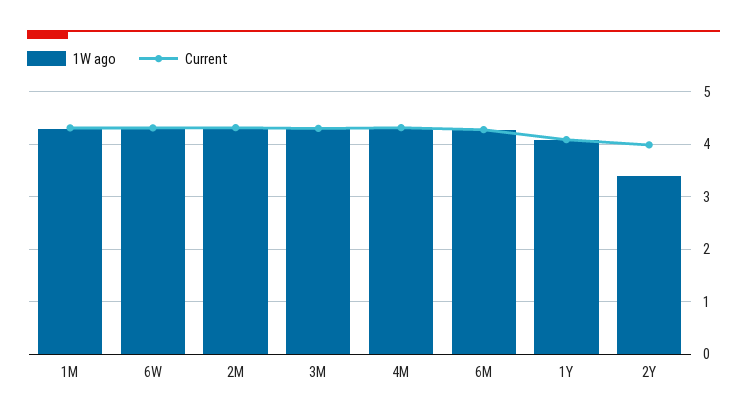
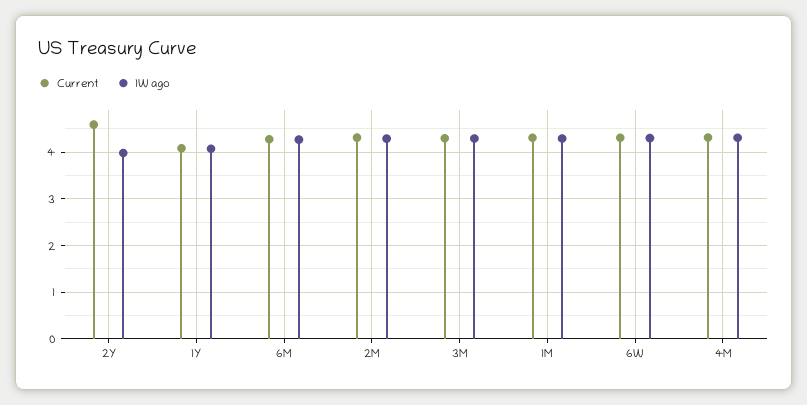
1W ago, 2Y: 3.4 -> 4
Current, 2Y: 4 -> 4.6

